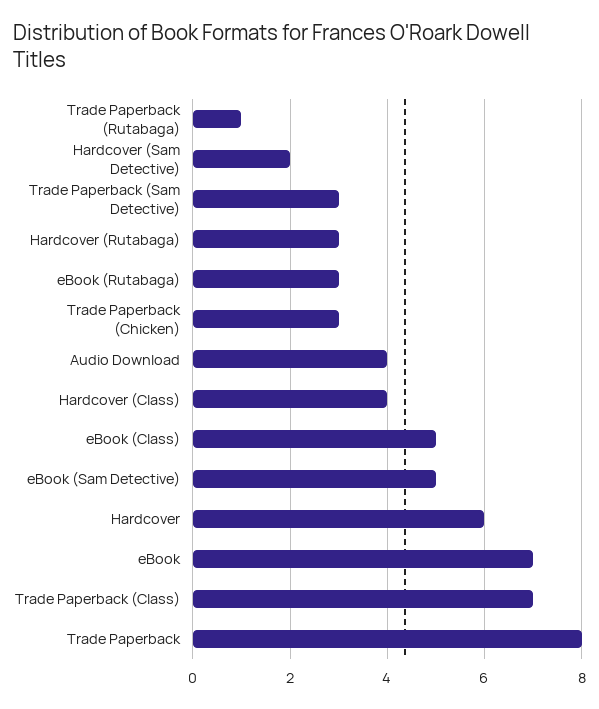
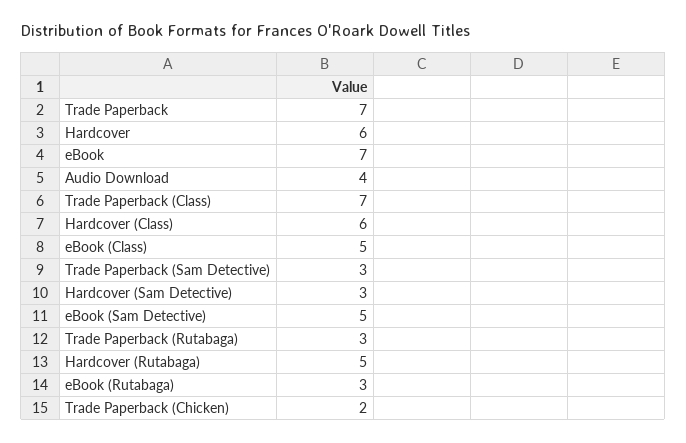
Trade Paperback (Rutabaga): 1 -> 3
Hardcover (Sam Detective): 2 -> 3
Hardcover (Rutabaga): 3 -> 5
Trade Paperback (Chicken): 3 -> 2
Hardcover (Class): 4 -> 6
Trade Paperback: 8 -> 7

